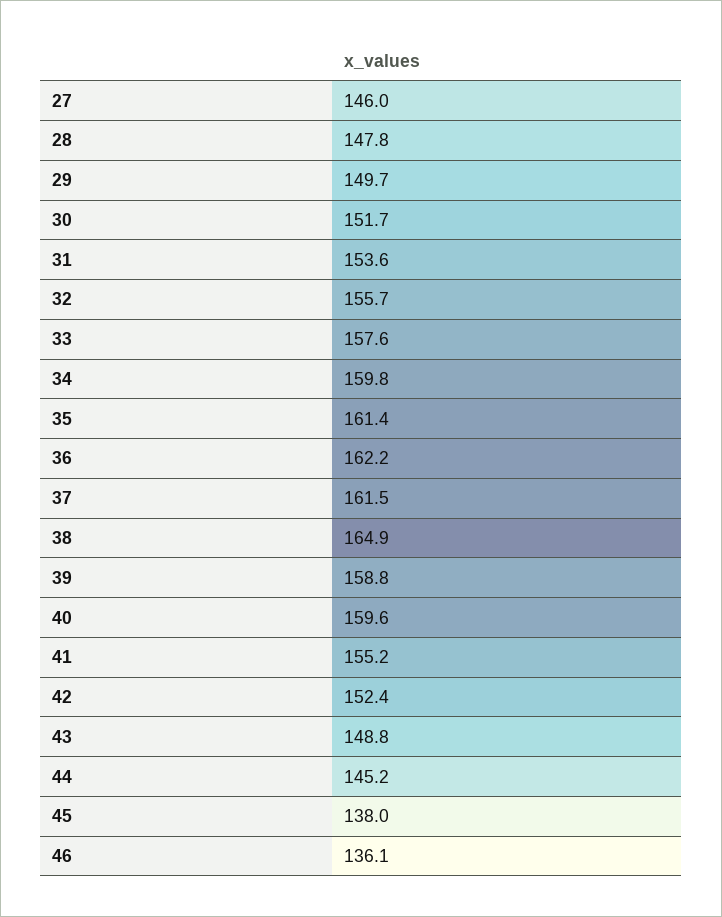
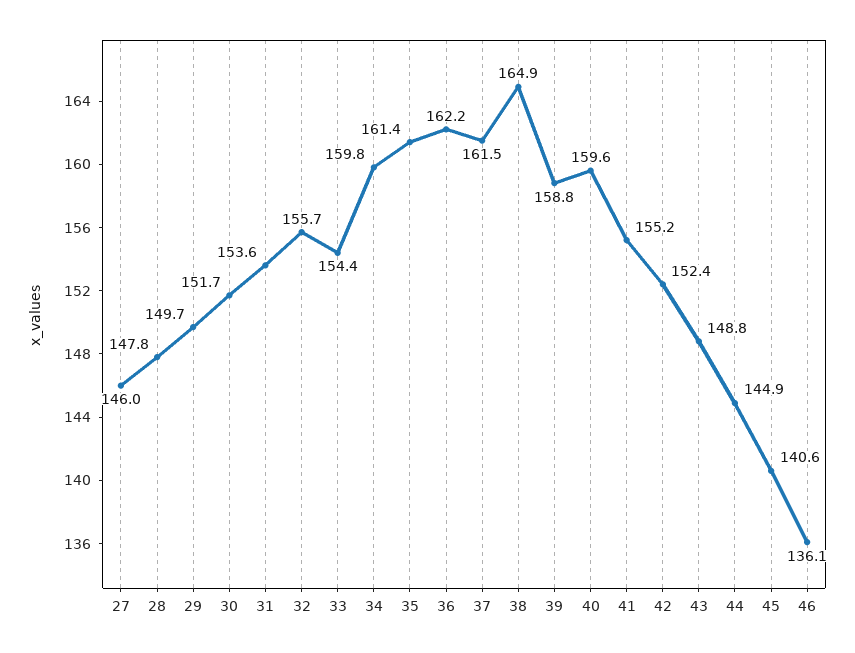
33: 157.6 -> 154.4
44: 145.2 -> 144.9
45: 138 -> 140.6

